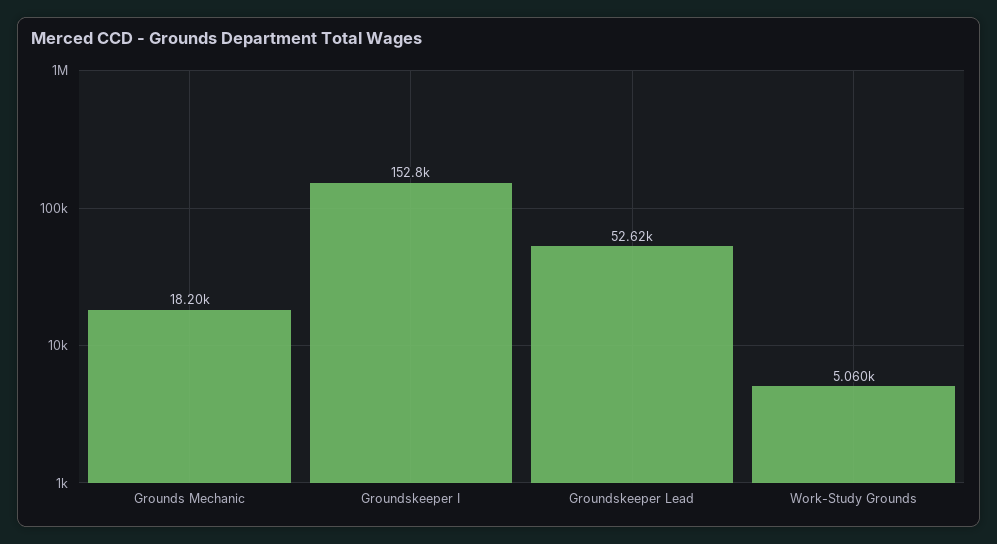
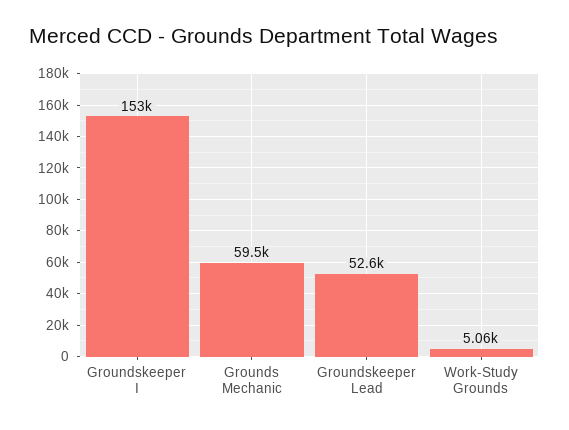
Grounds Mechanic: 18200 -> 59500

